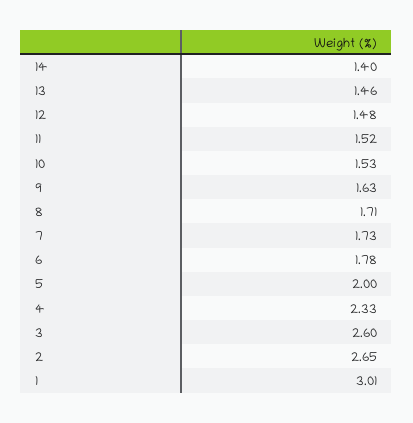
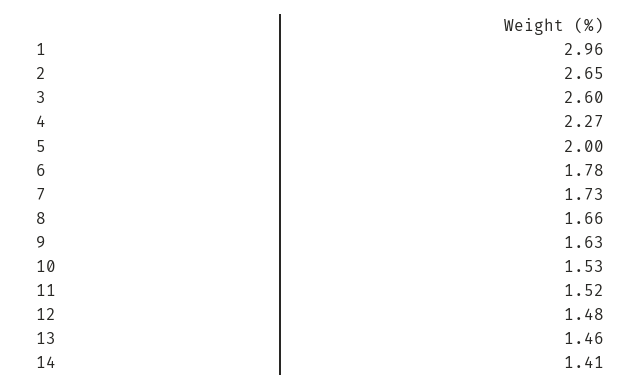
14: 1.4 -> 1.41
8: 1.71 -> 1.66
4: 2.33 -> 2.27
1: 3.01 -> 2.96

